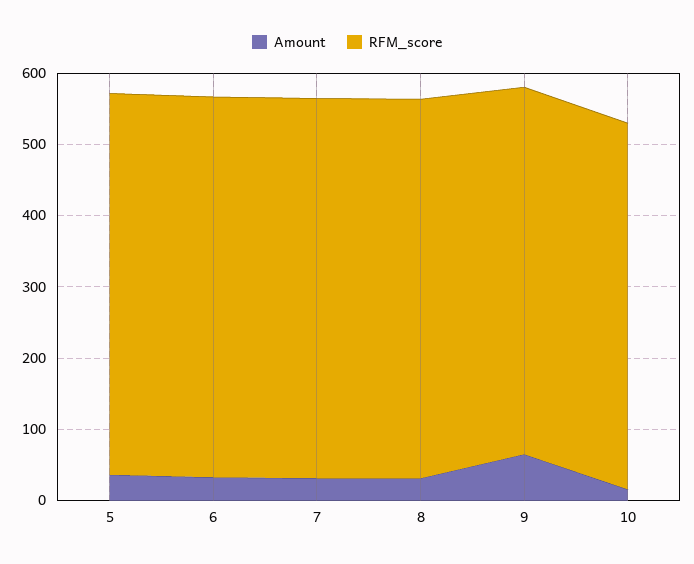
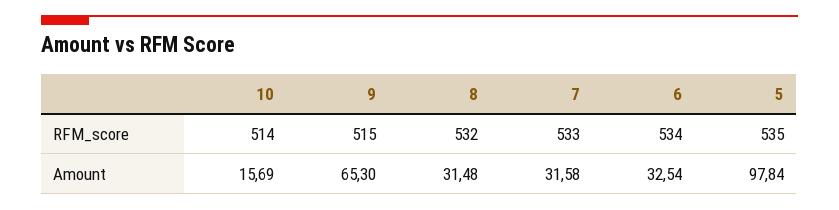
Amount, 5: 40 -> 97.84

